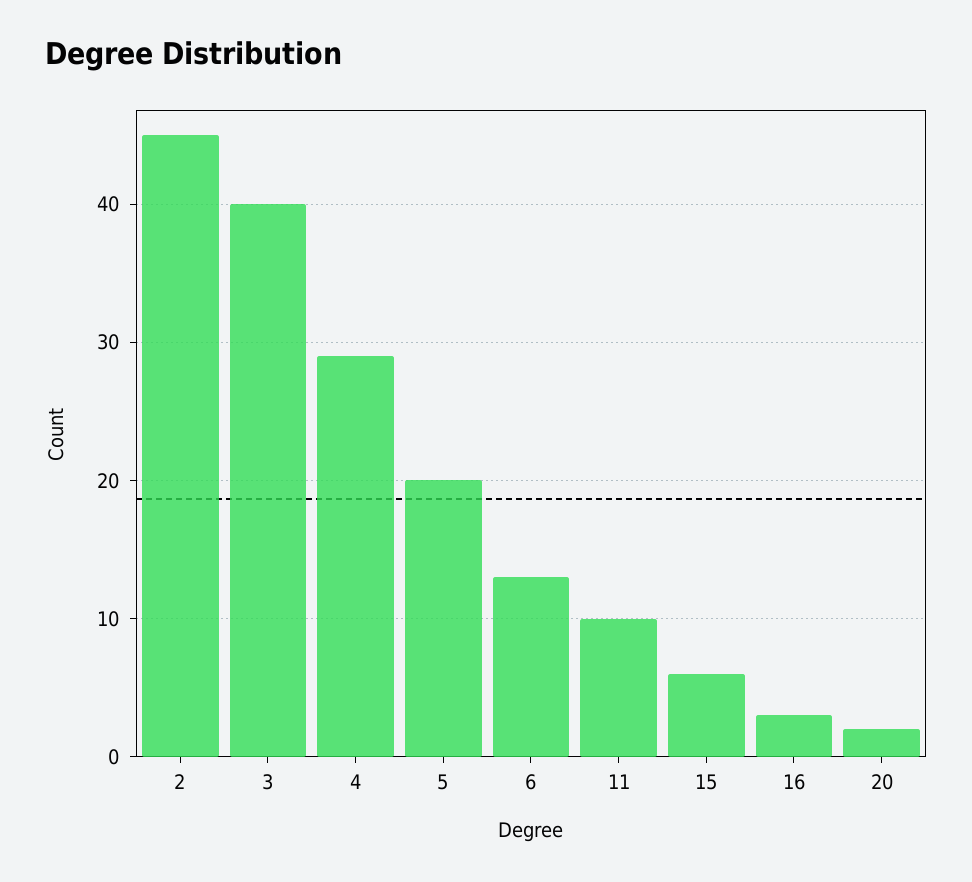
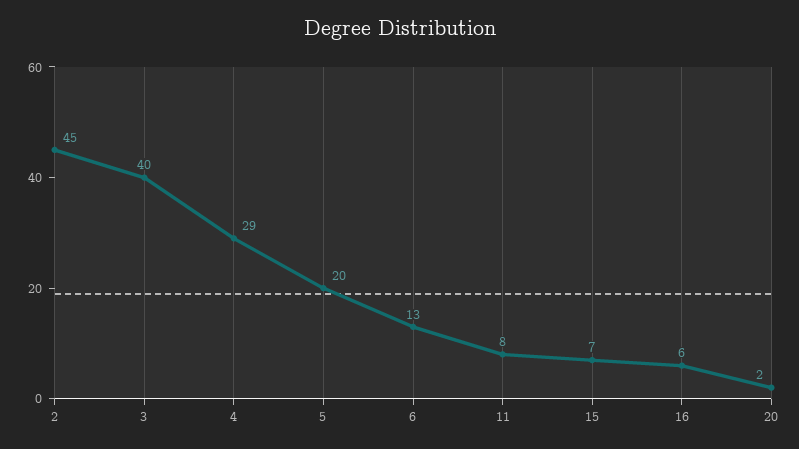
11: 10 -> 8
15: 6 -> 7
16: 3 -> 6

